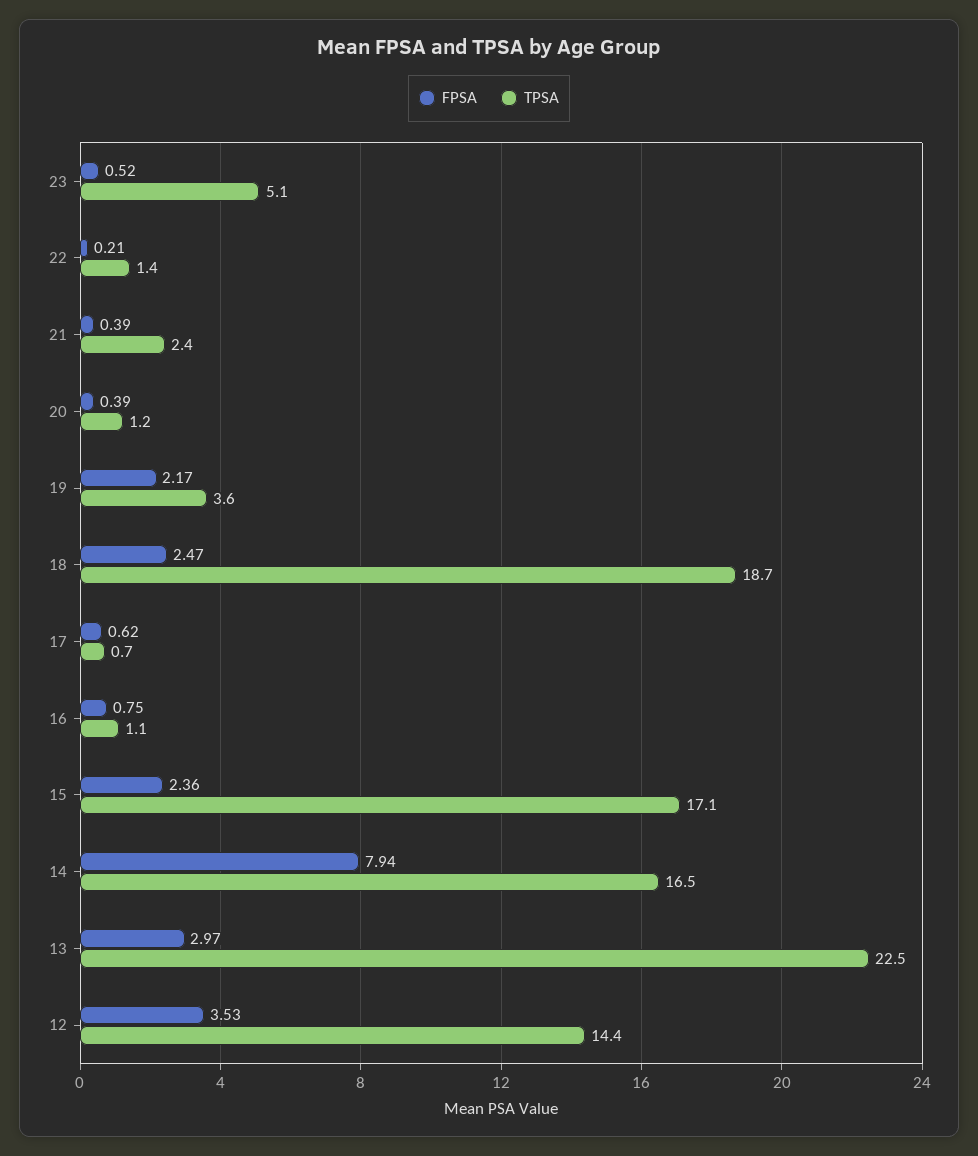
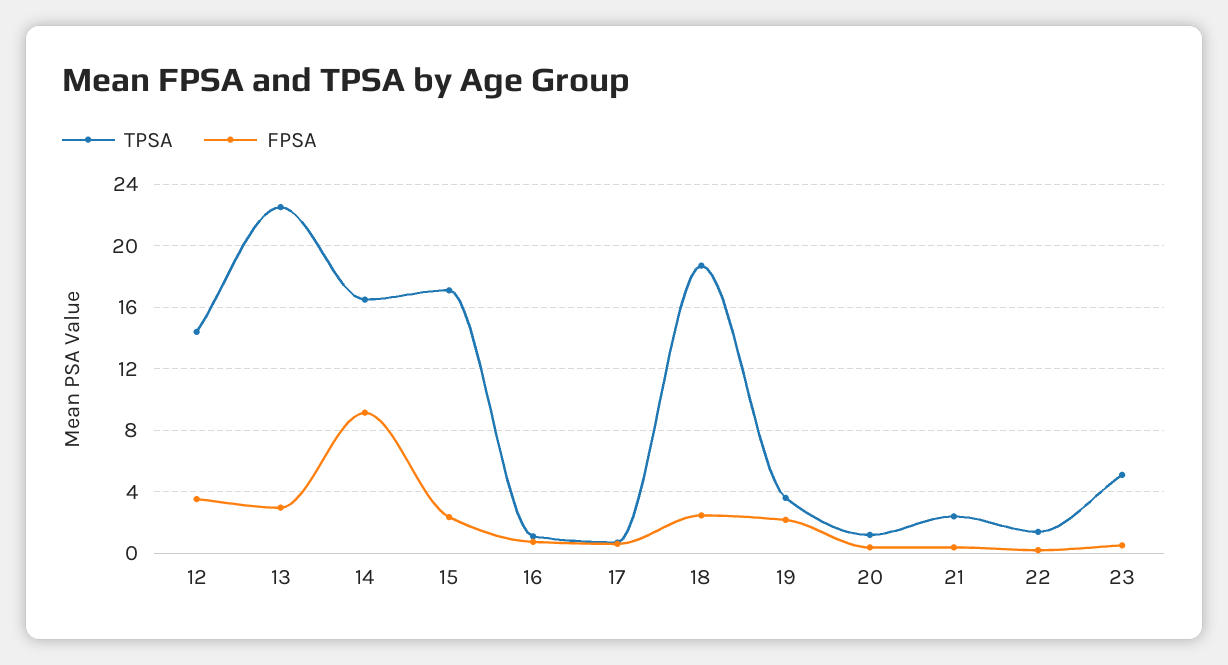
FPSA, 14: 7.94 -> 9

